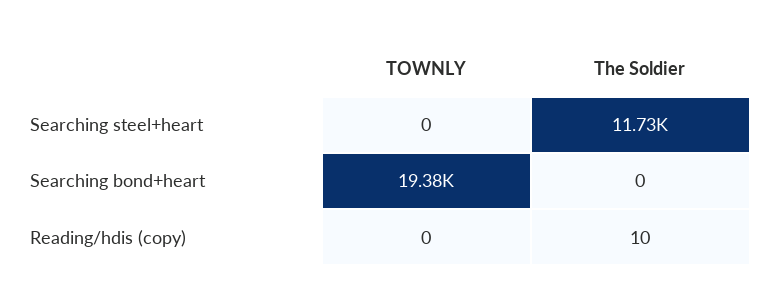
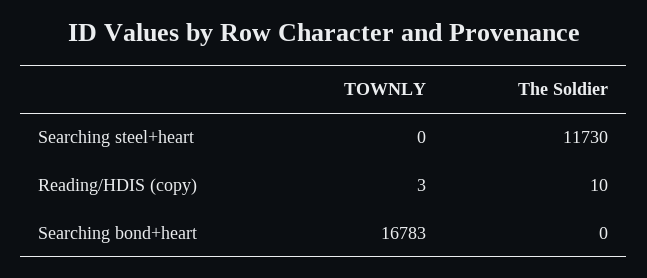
TOWNLY, Searching bond+heart: 19380 -> 16783
TOWNLY, Reading/hdis (copy): 0 -> 3

